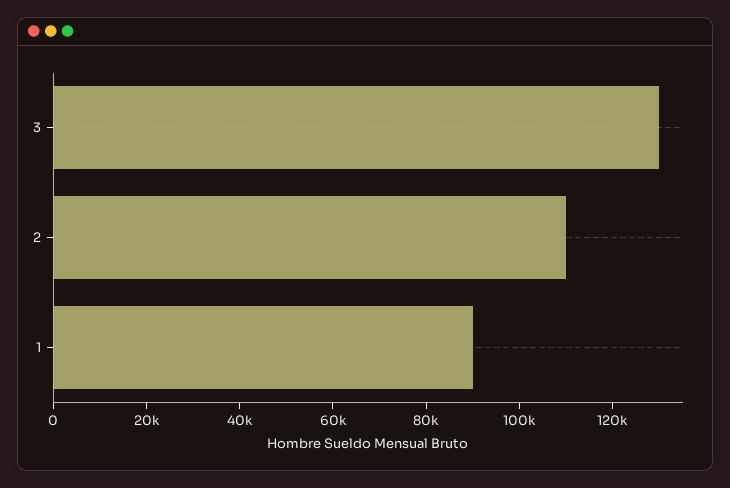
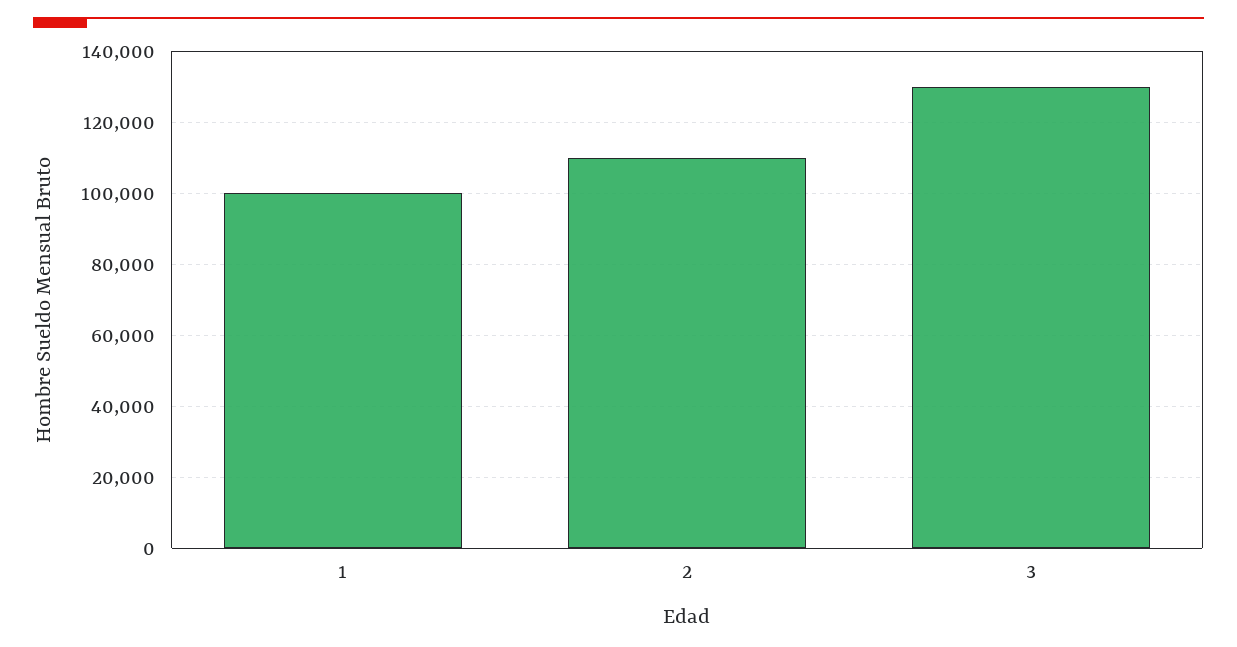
1: 90000 -> 100000

